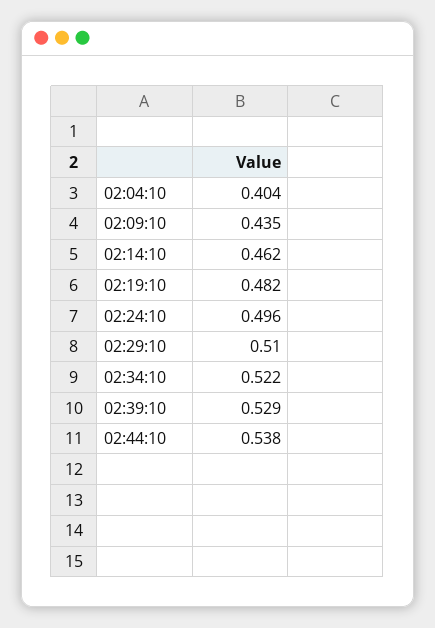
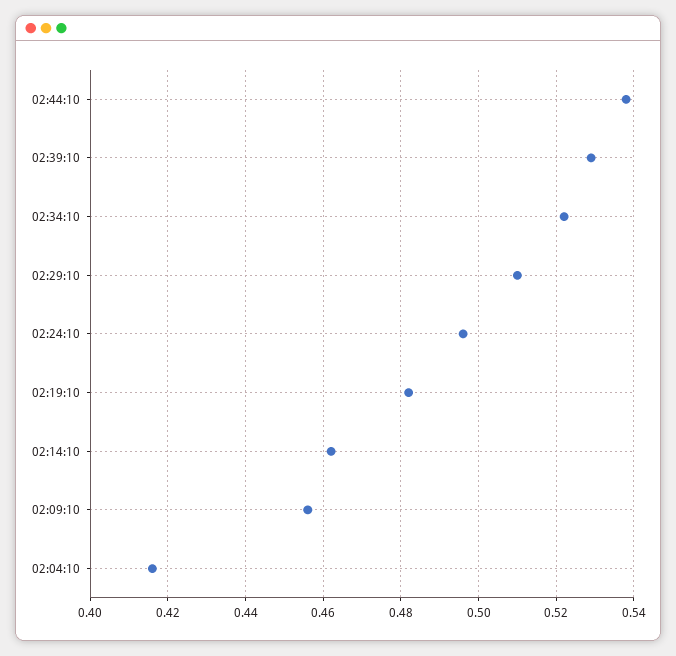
02:04:10: 0.404 -> 0.415
02:09:10: 0.435 -> 0.455

